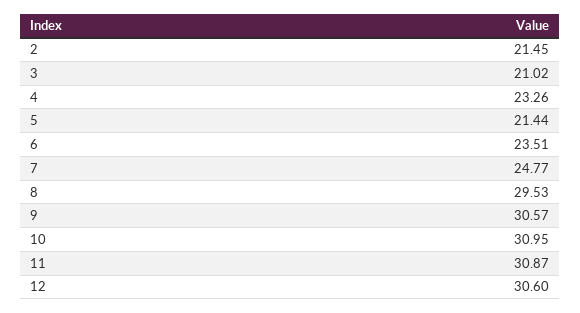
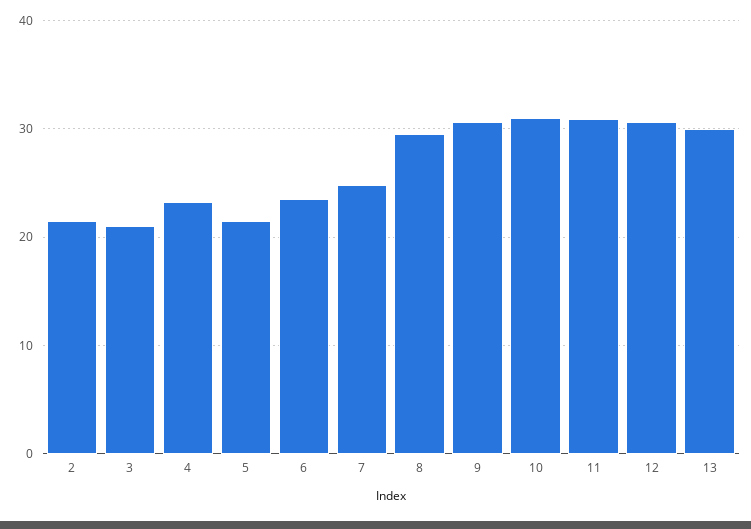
13: none -> 30

